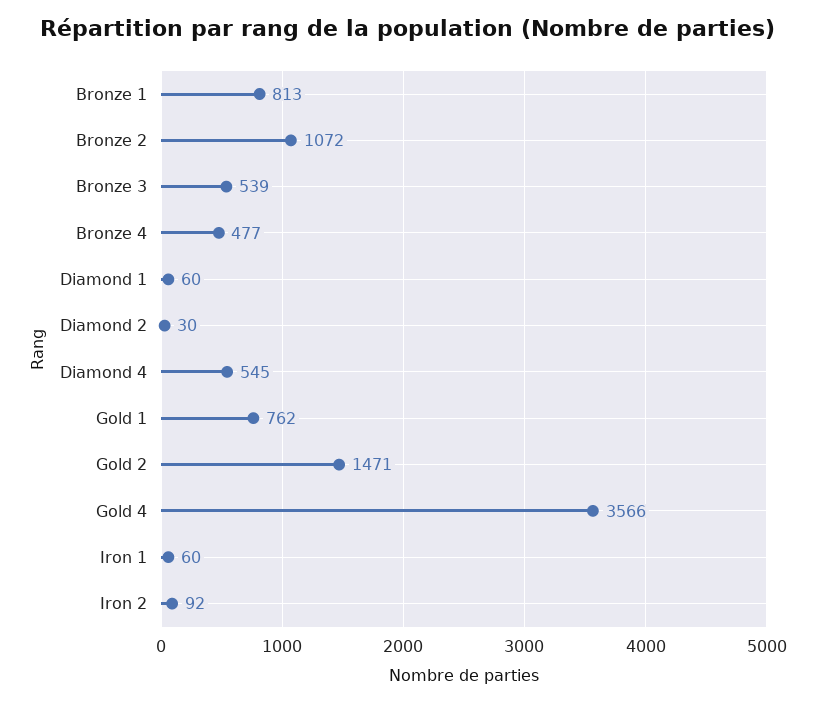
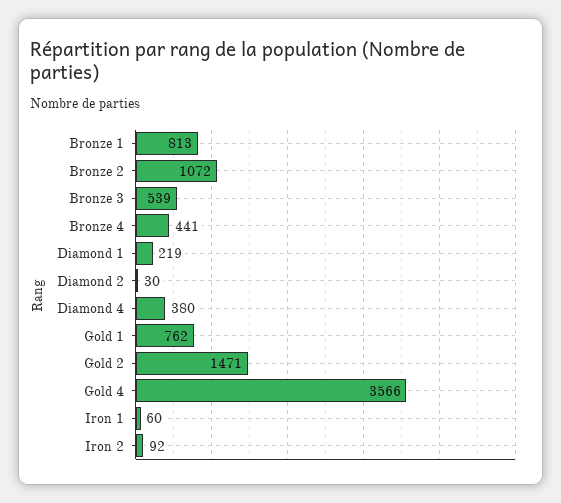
Bronze 4: 477 -> 441
Diamond 1: 60 -> 219
Diamond 4: 545 -> 380

